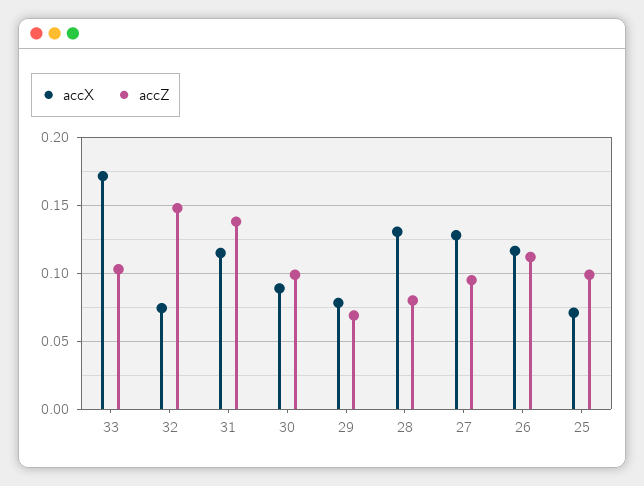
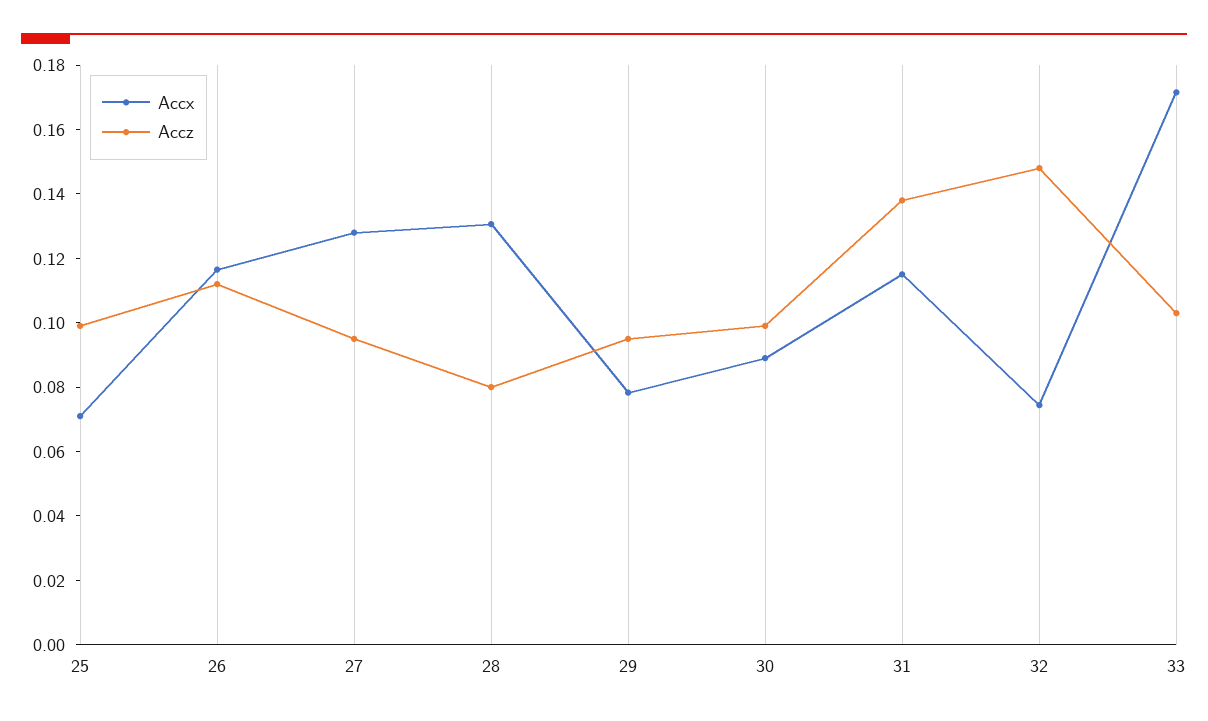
accZ, 29: 0.07 -> 0.095

